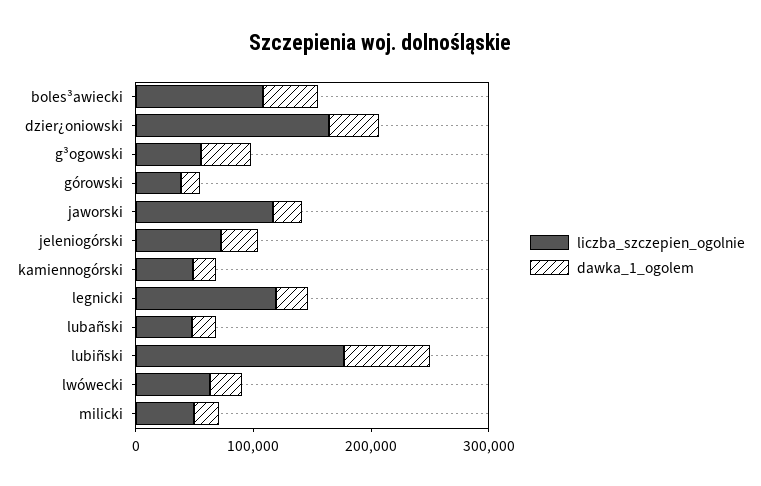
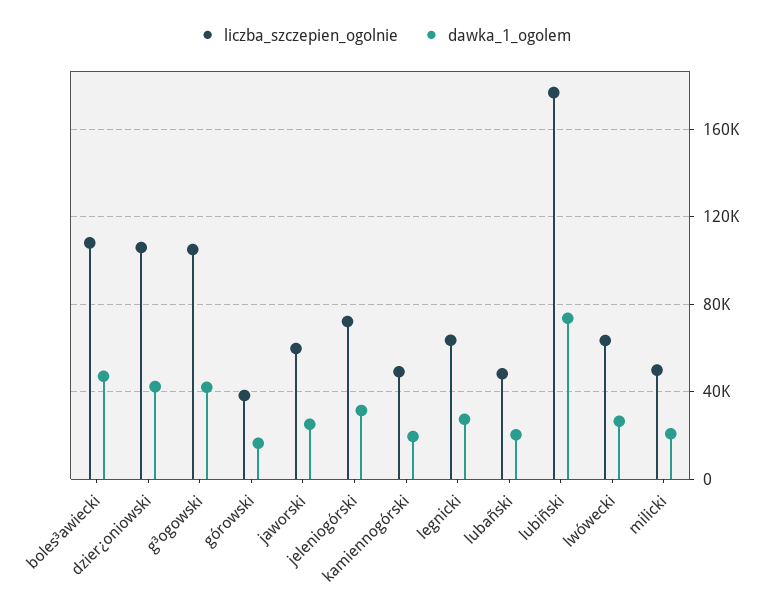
liczba_szczepien_ogolnie, dzier¿oniowski: 160000 -> 105000
liczba_szczepien_ogolnie, g³ogowski: 60000 -> 105000
liczba_szczepien_ogolnie, jaworski: 120000 -> 60000
liczba_szczepien_ogolnie, legnicki: 120000 -> 65000

